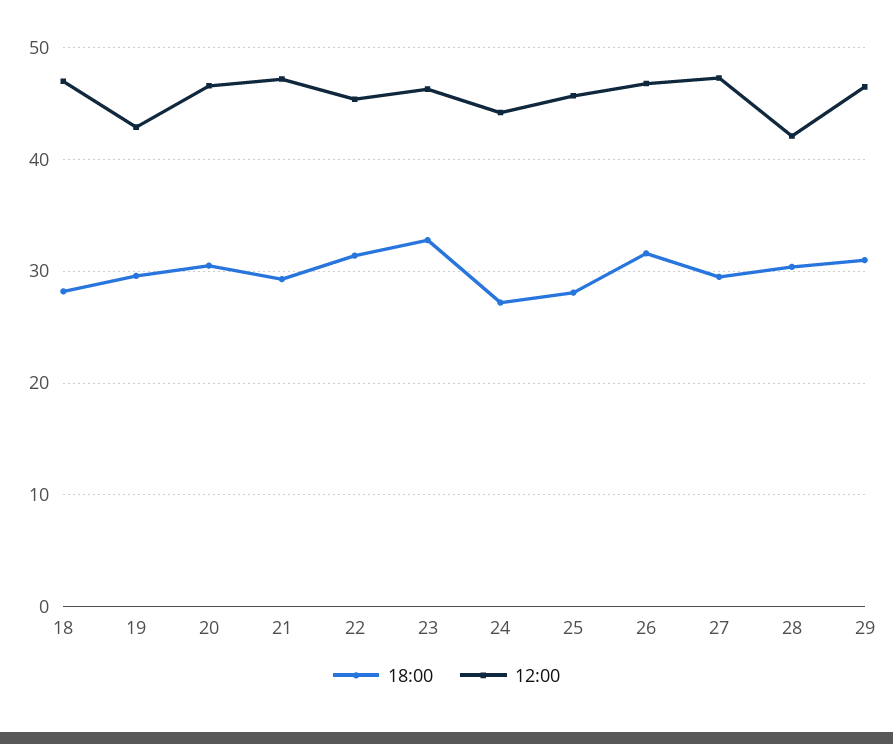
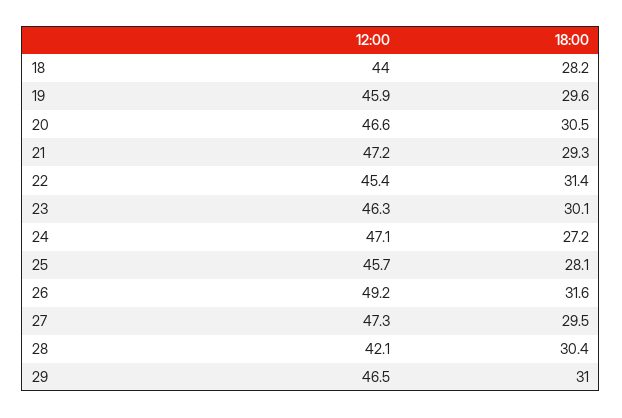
12:00, 18: 47 -> 44
12:00, 19: 43 -> 45.9
18:00, 23: 33 -> 30.1
12:00, 24: 44 -> 47.1
12:00, 26: 47 -> 49.2

